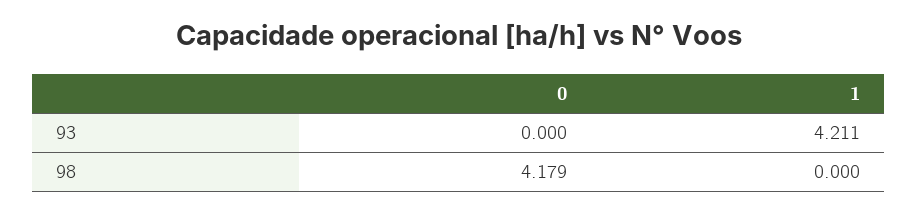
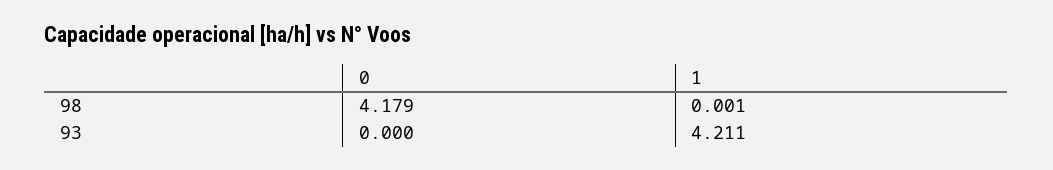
1, 98: 0 -> 0.001

